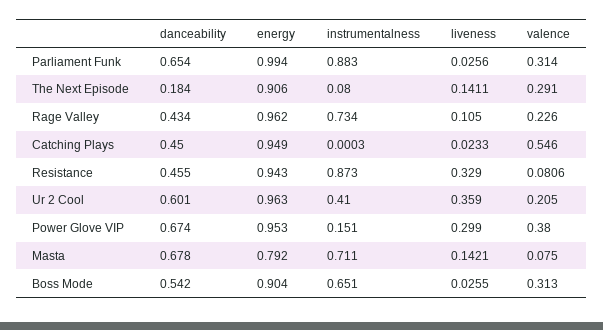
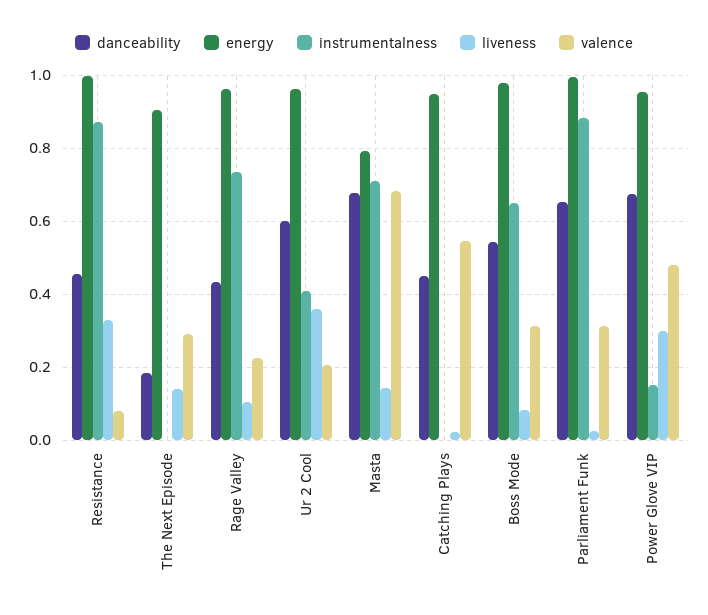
instrumentalness, The Next Episode: 0.08 -> 0
energy, Resistance: 0.943 -> 1
valence, Power Glove VIP: 0.38 -> 0.48
valence, Masta: 0.075 -> 0.68
energy, Boss Mode: 0.904 -> 0.98
liveness, Boss Mode: 0.0255 -> 0.08

